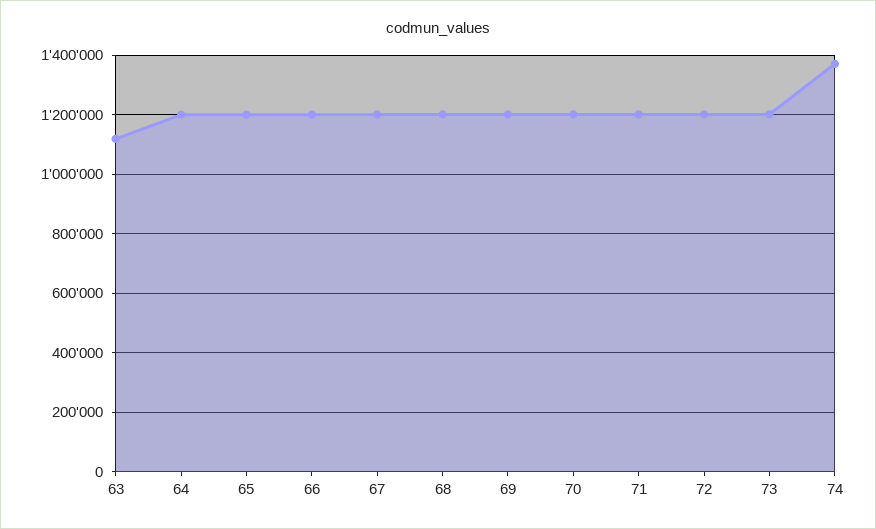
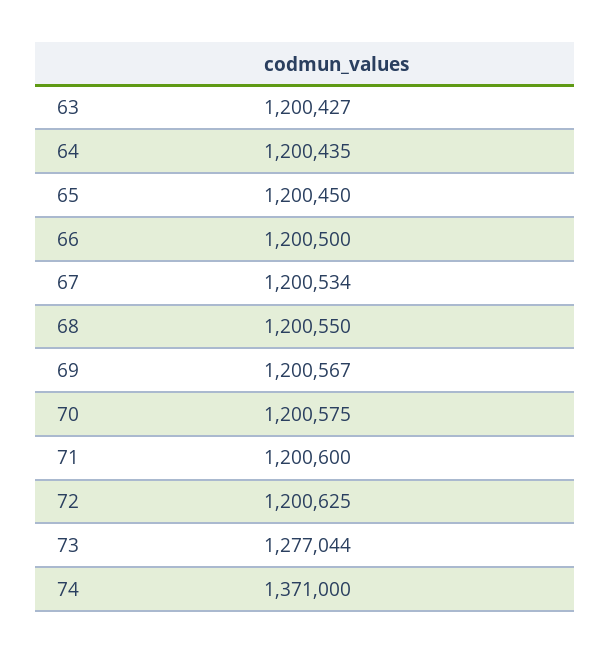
63: 1125000 -> 1200427
73: 1200000 -> 1277044

